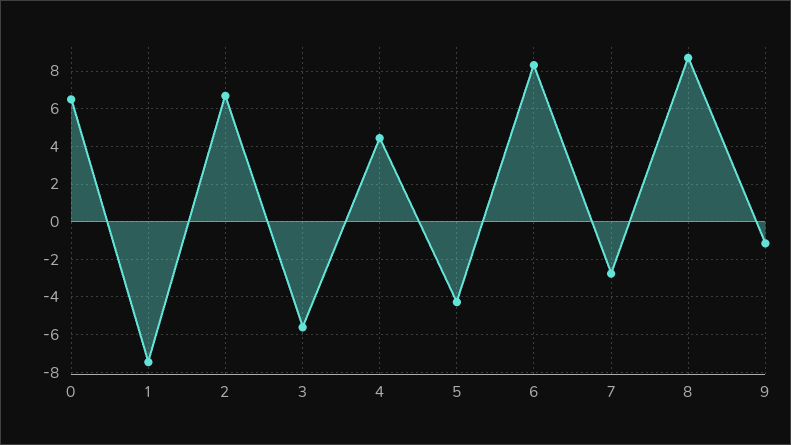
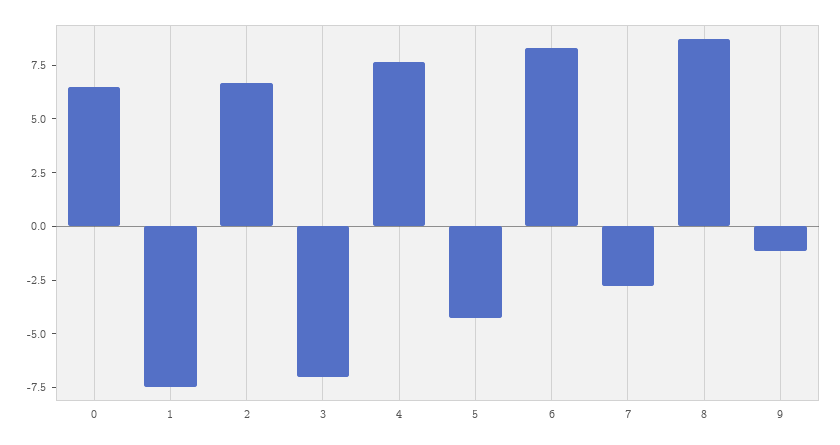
3: -5.5 -> -7
4: 4.5 -> 7.5

